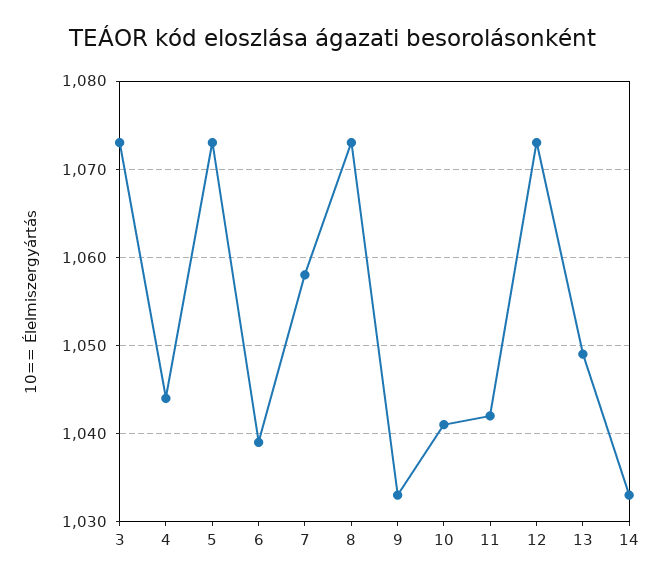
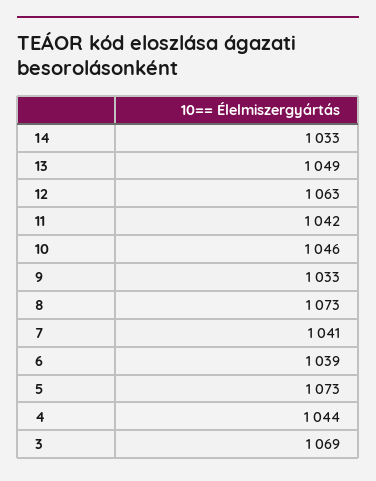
3: 1073 -> 1069
7: 1058 -> 1041
10: 1041 -> 1046
12: 1073 -> 1063

